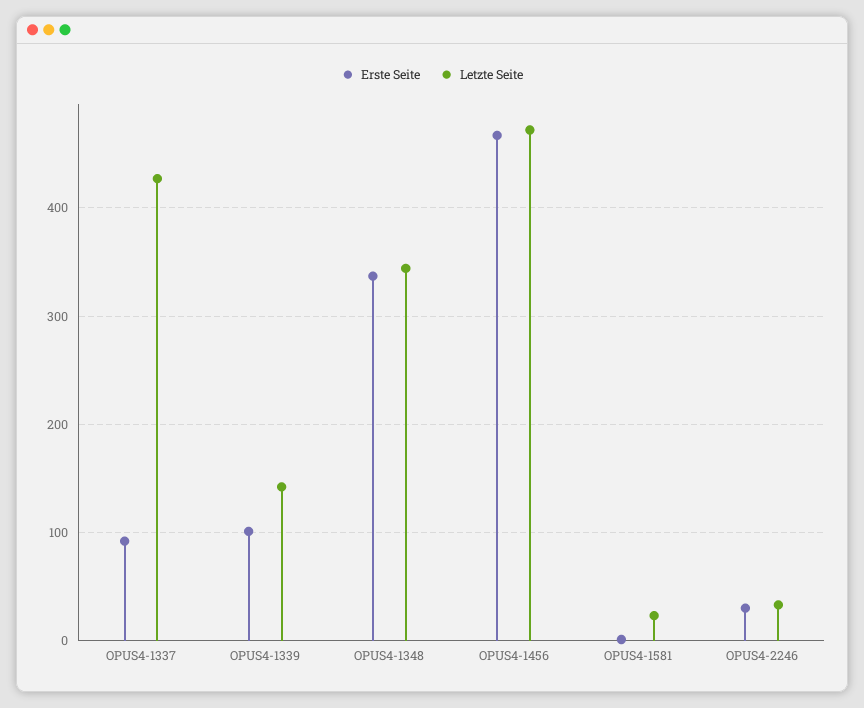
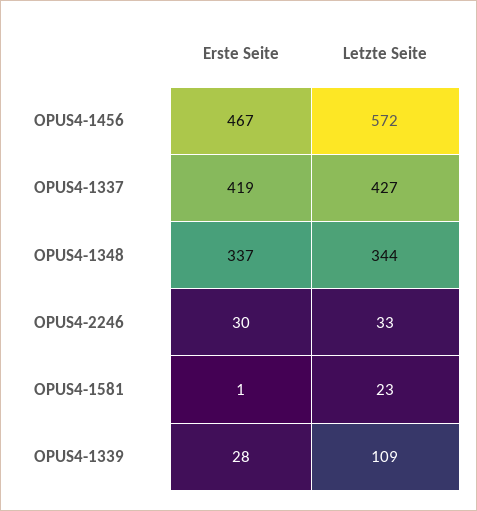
Erste Seite, OPUS4-1337: 90 -> 419
Erste Seite, OPUS4-1339: 100 -> 28
Letzte Seite, OPUS4-1339: 140 -> 109
Letzte Seite, OPUS4-1456: 470 -> 572

